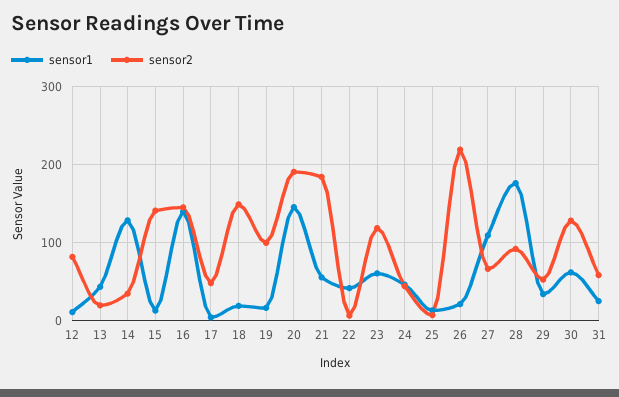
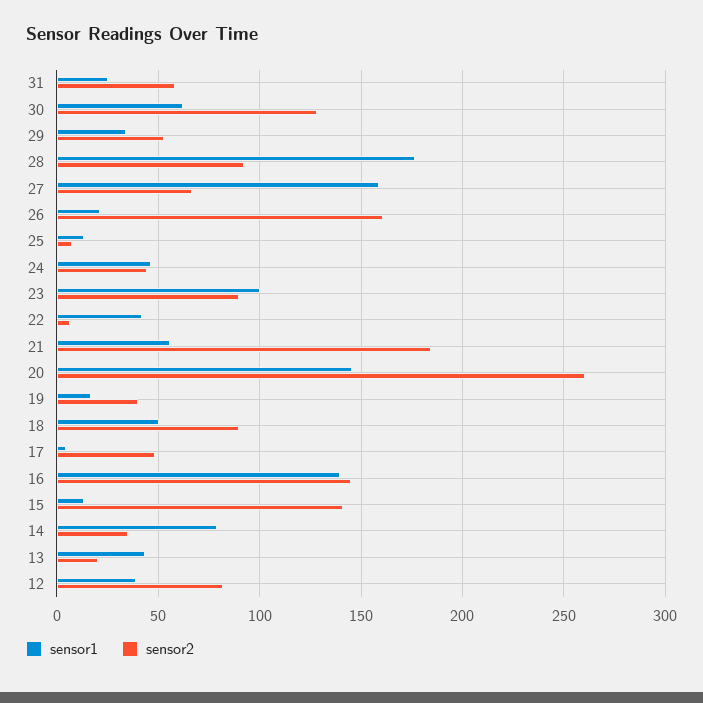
sensor1, 12: 10 -> 40
sensor1, 14: 130 -> 80
sensor1, 18: 20 -> 50
sensor2, 18: 150 -> 90
sensor2, 19: 100 -> 40
sensor2, 20: 190 -> 260
sensor1, 23: 60 -> 100
sensor2, 23: 120 -> 90
sensor2, 26: 220 -> 160
sensor1, 27: 110 -> 160

